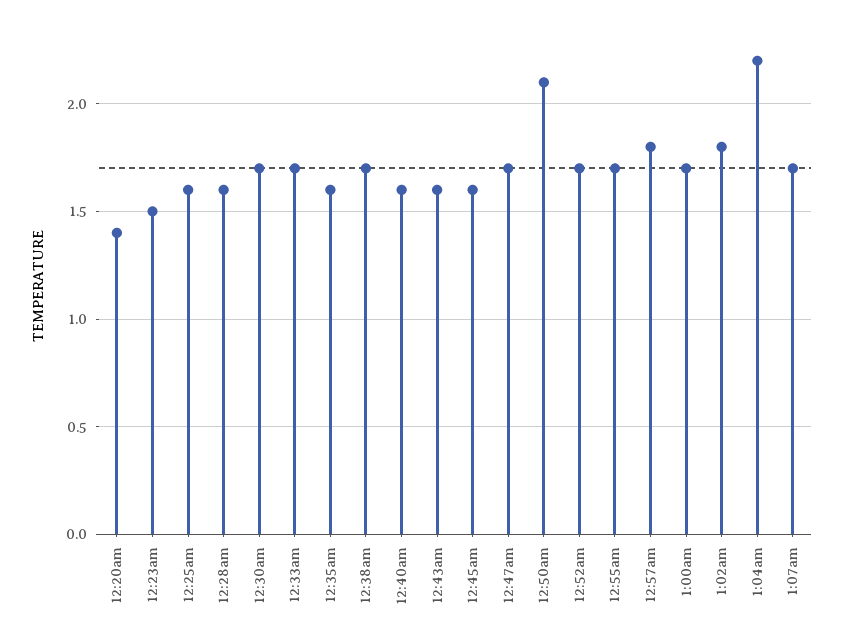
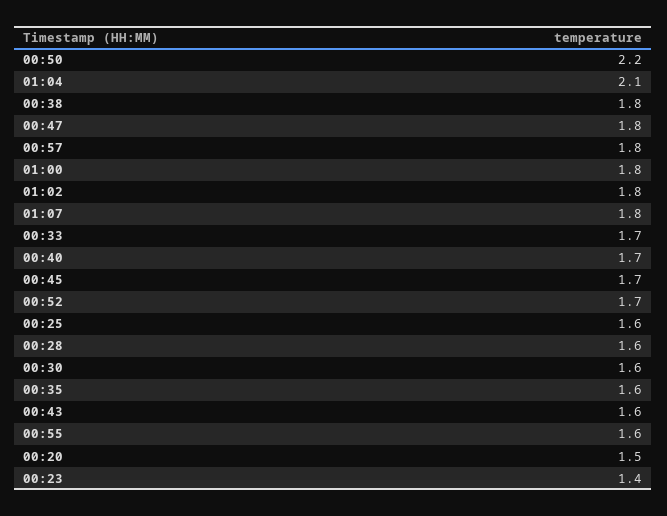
12:20am: 1.4 -> 1.5
12:23am: 1.5 -> 1.4
12:30am: 1.7 -> 1.6
12:38am: 1.7 -> 1.8
12:40am: 1.6 -> 1.7
12:45am: 1.6 -> 1.7
12:47am: 1.7 -> 1.8
12:50am: 2.1 -> 2.2
12:55am: 1.7 -> 1.6
1:00am: 1.7 -> 1.8
1:04am: 2.2 -> 2.1
1:07am: 1.7 -> 1.8

